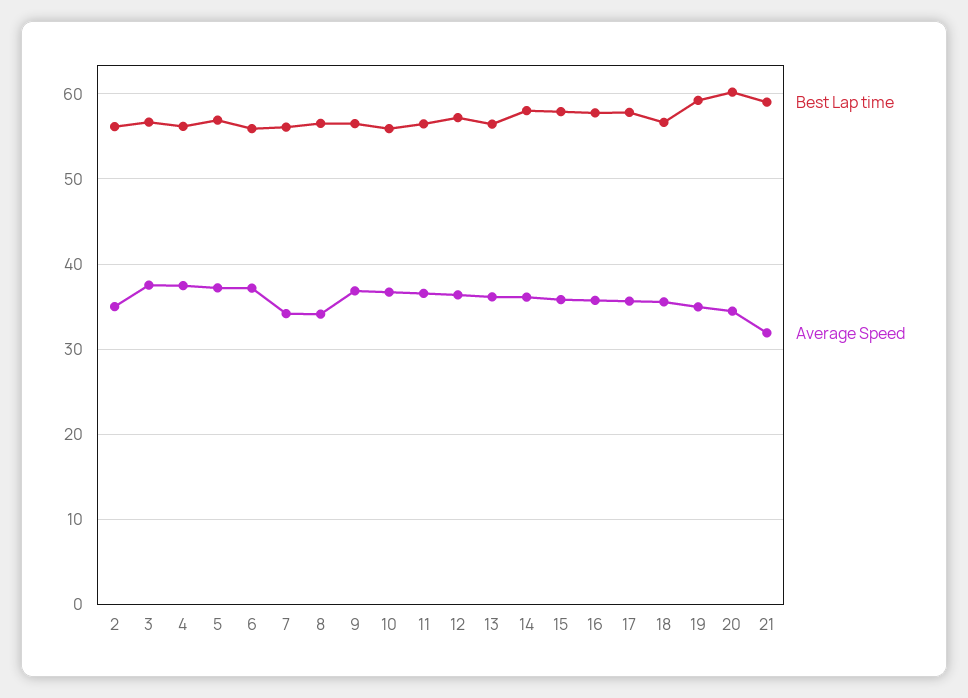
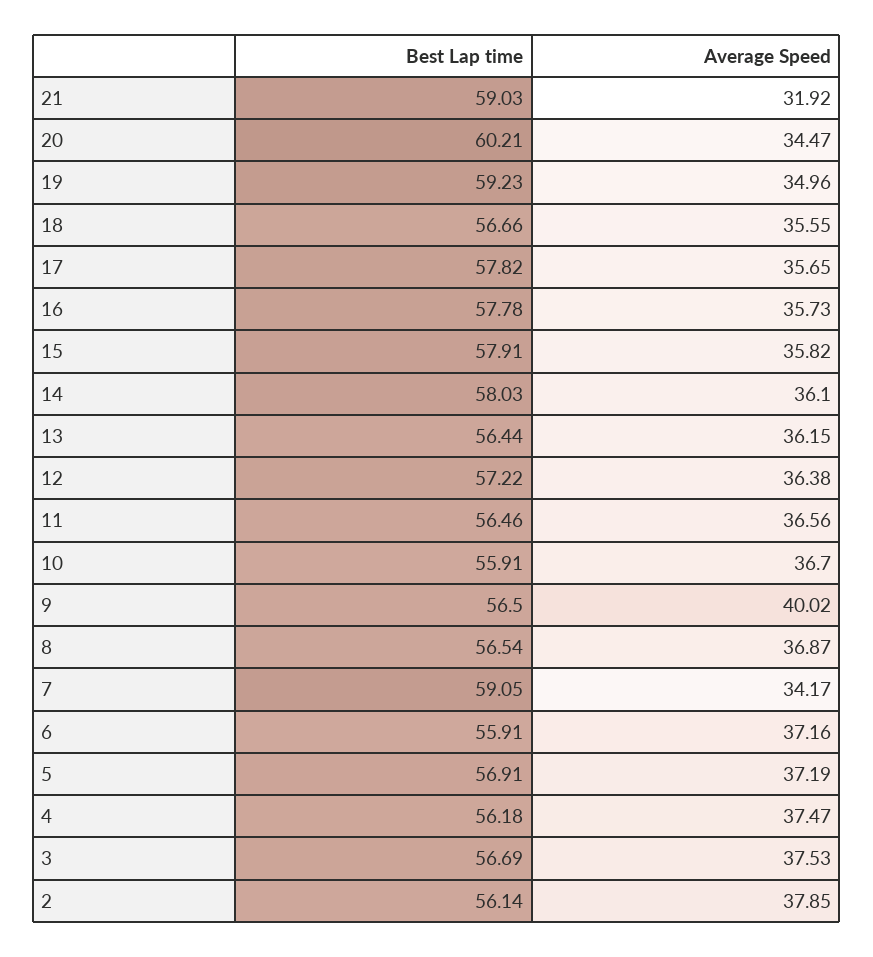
Average Speed, 2: 35 -> 37.85
Best Lap time, 7: 56 -> 59.05
Average Speed, 8: 34 -> 36.87
Average Speed, 9: 37 -> 40.02

